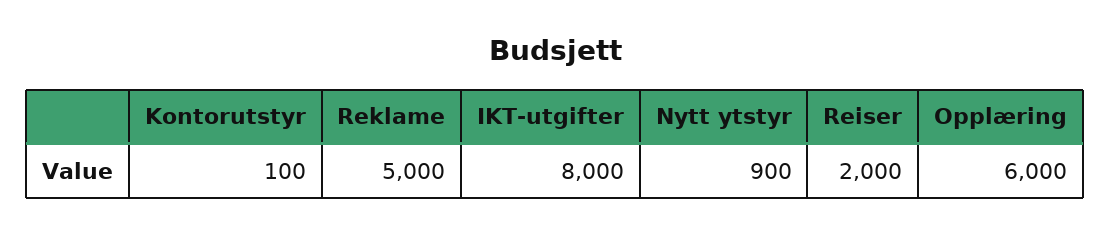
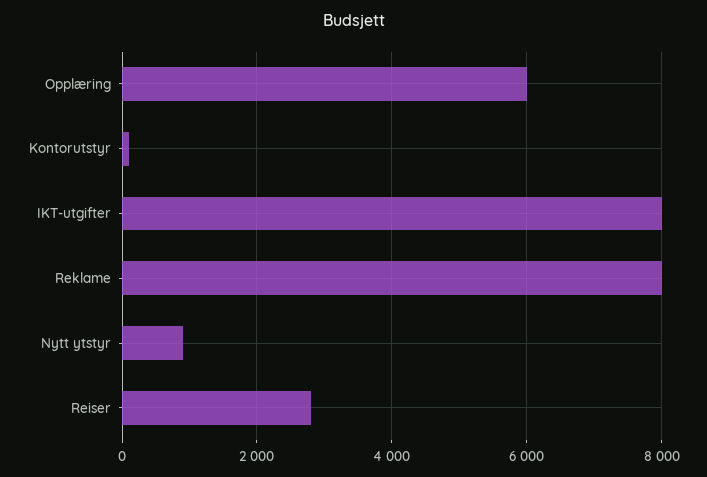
Reklame: 5000 -> 8000
Reiser: 2000 -> 2800

